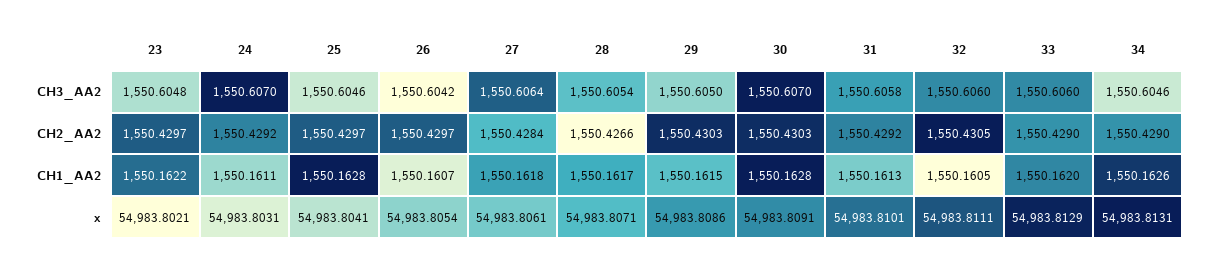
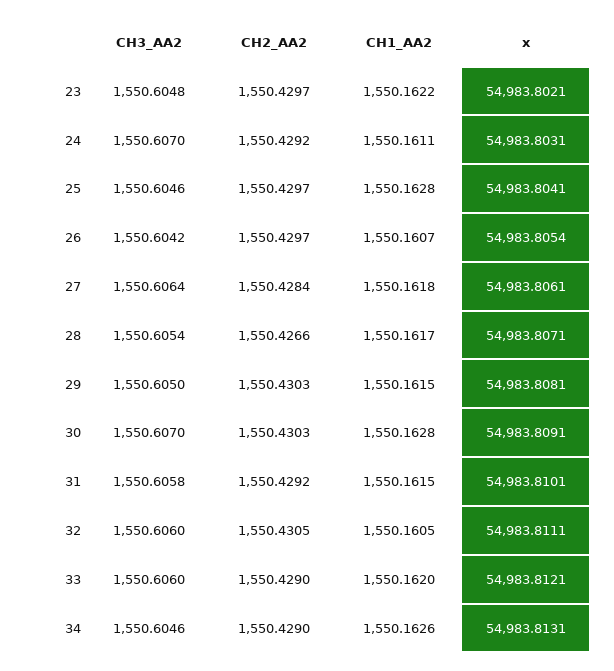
31, CH1_AA2: 1550.1613 -> 1550.1615
29, x: 54983.8086 -> 54983.8081
33, x: 54983.8129 -> 54983.8121

